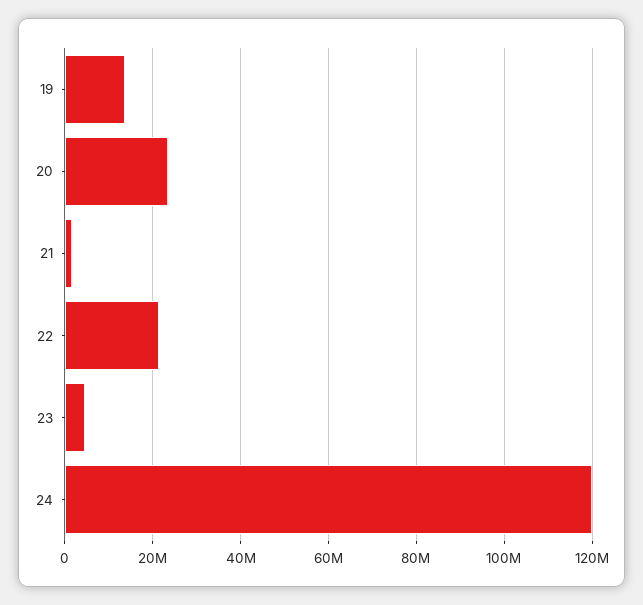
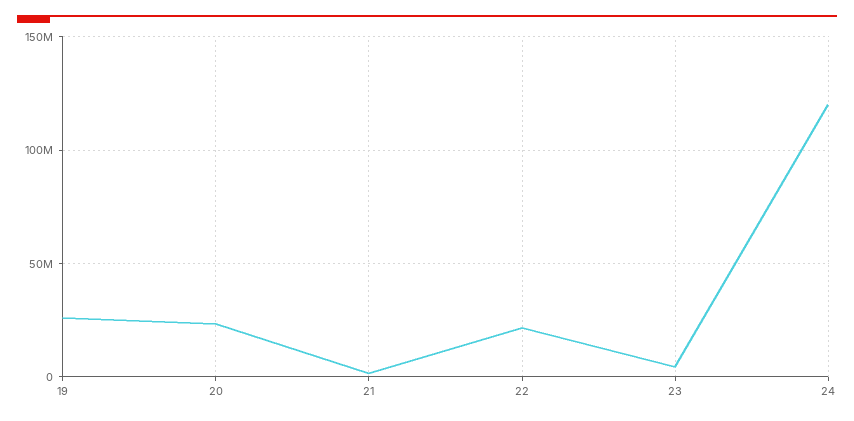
19: 14000000 -> 25000000

